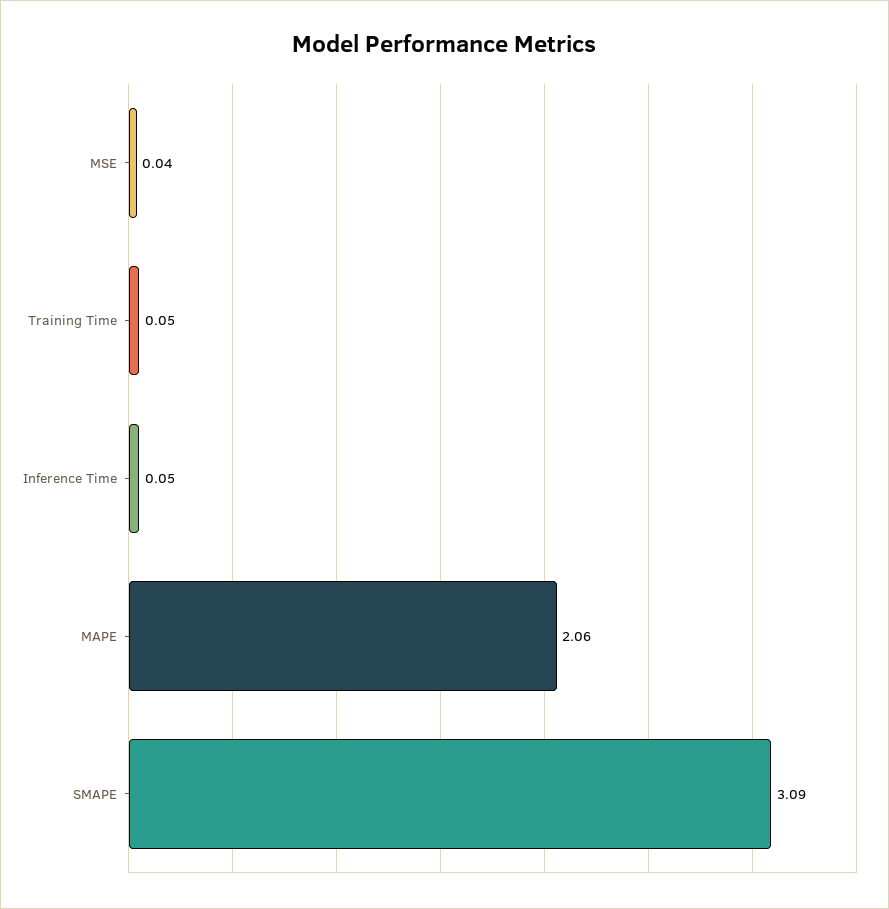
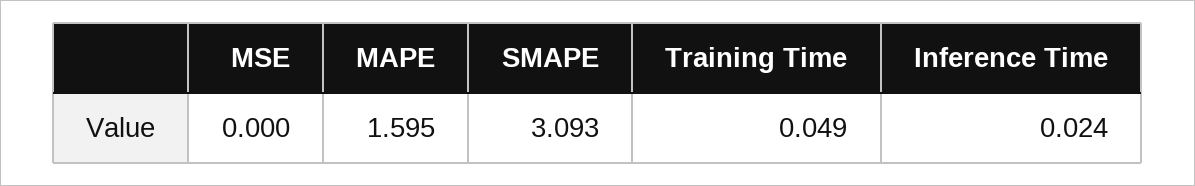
MSE: 0.04 -> 0
Inference Time: 0.05 -> 0.024
MAPE: 2.06 -> 1.595

